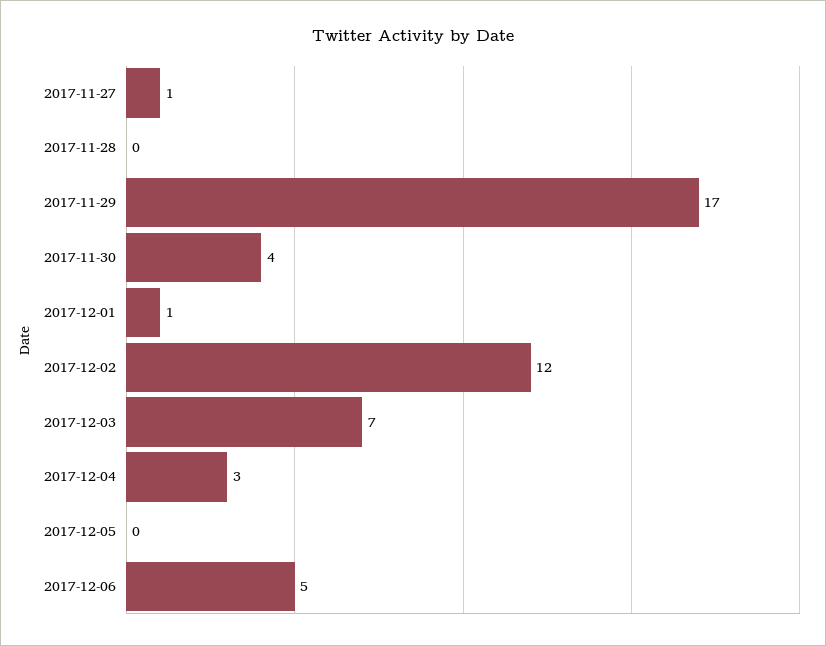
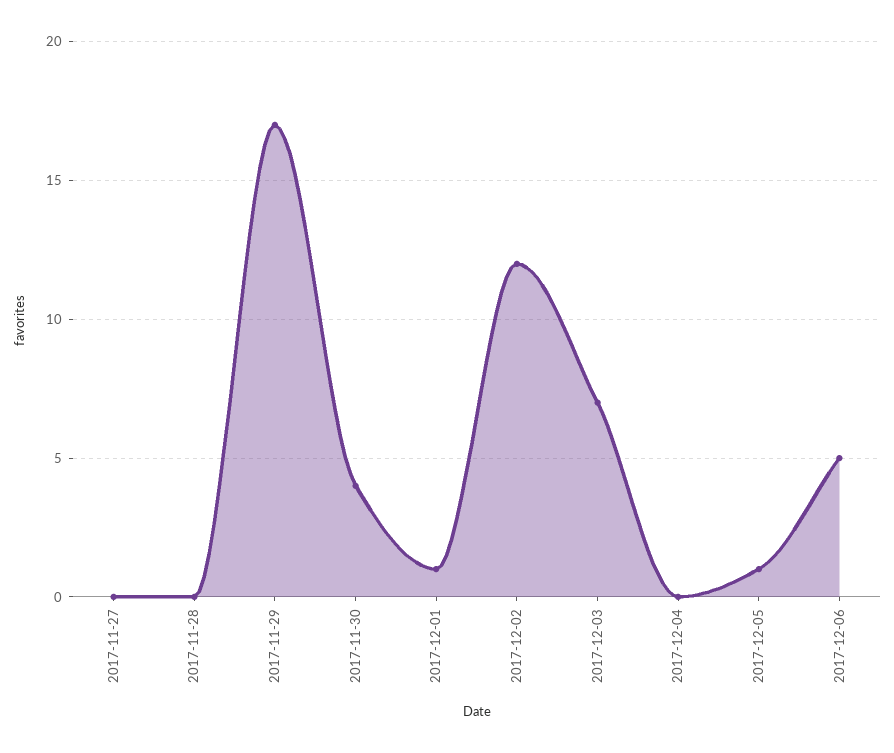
2017-11-27: 1 -> 0
2017-12-04: 3 -> 0
2017-12-05: 0 -> 1

